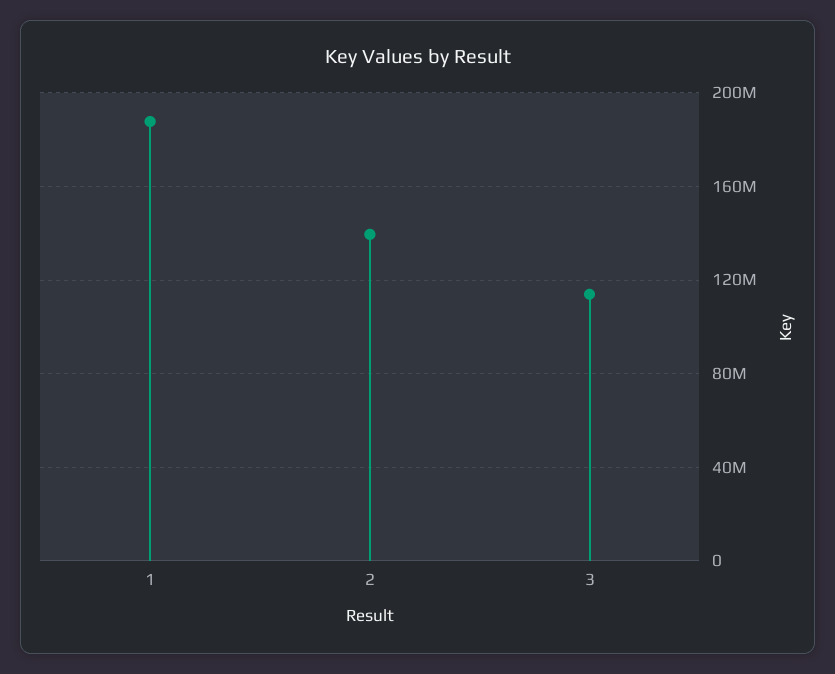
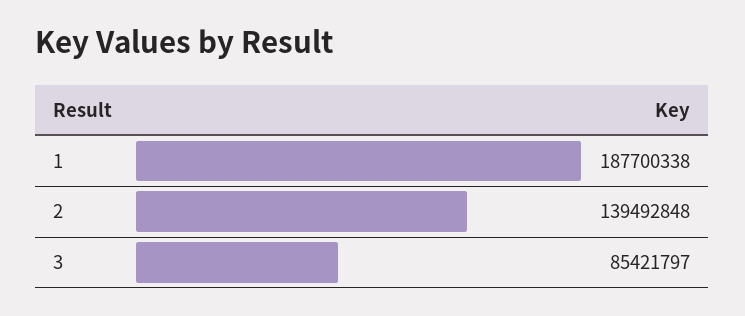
3: 115000000 -> 85421797

